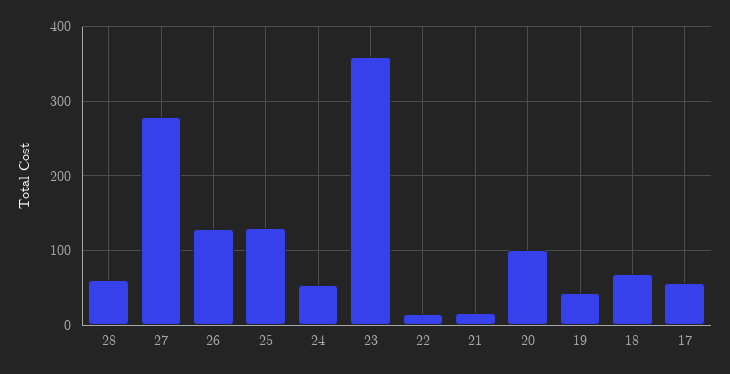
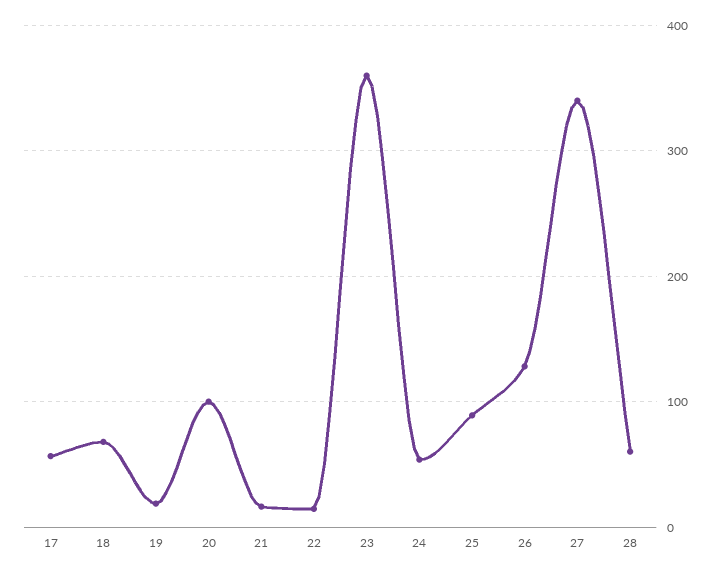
27: 280 -> 340
25: 130 -> 90
19: 40 -> 20

